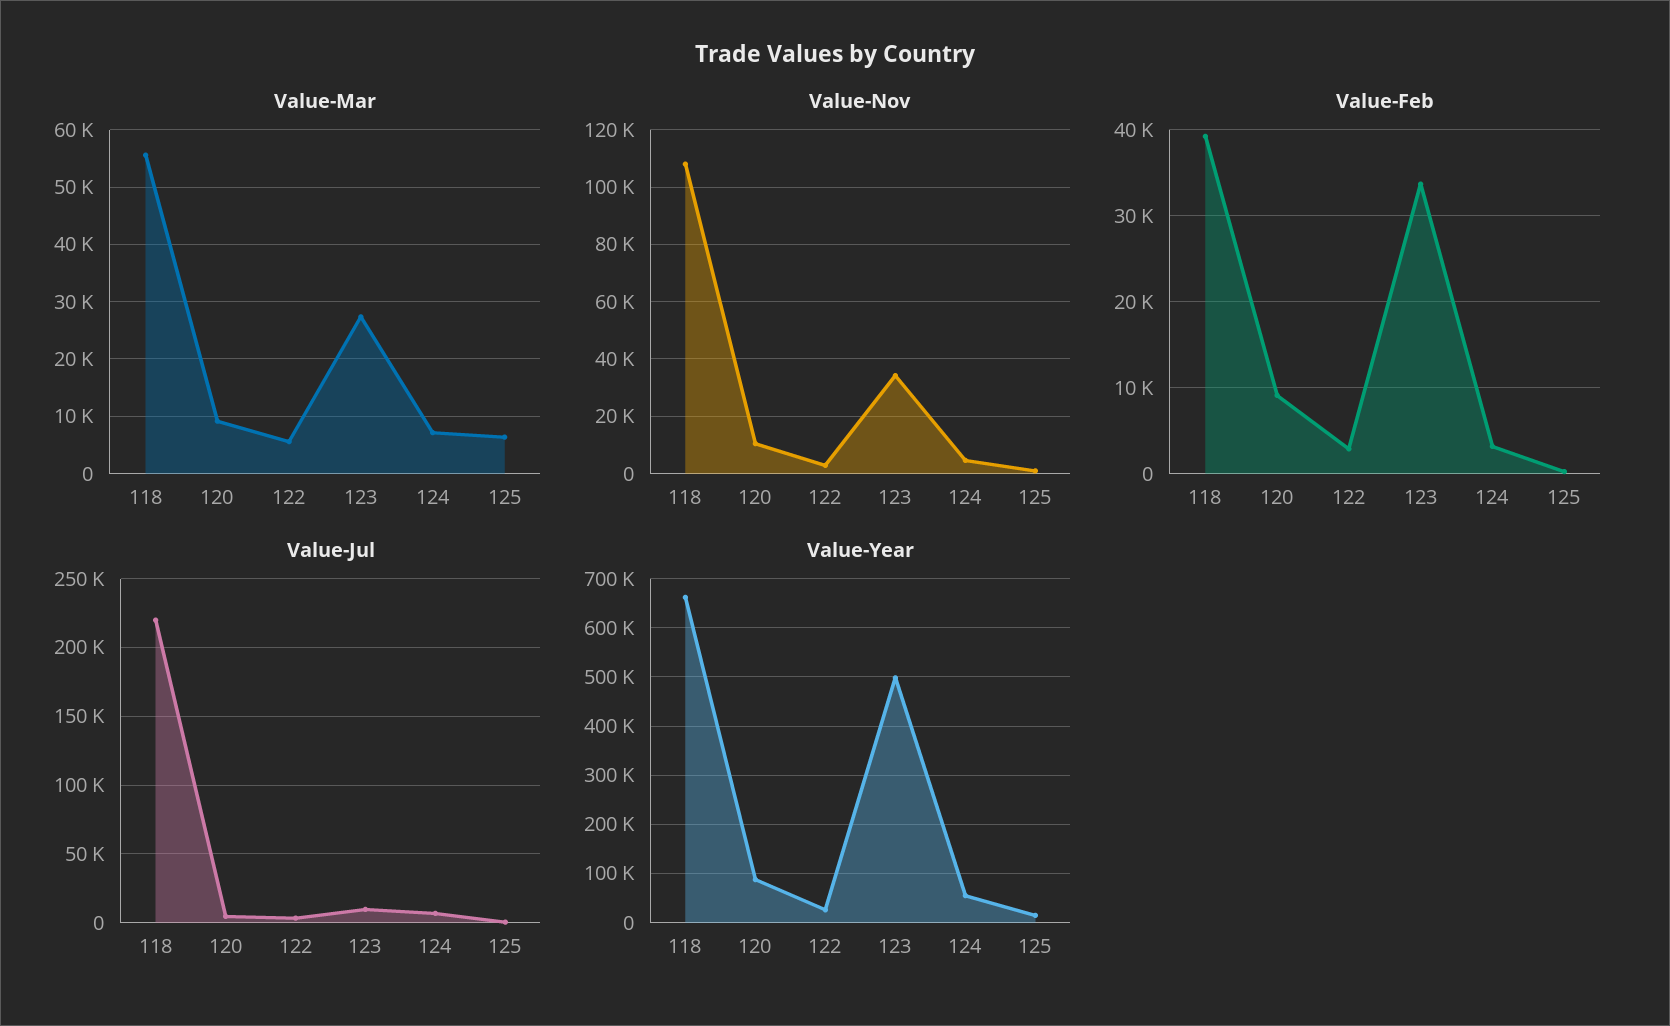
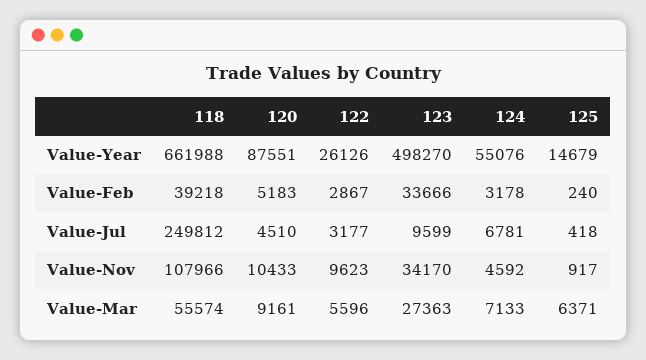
Value-Nov, 122: 2500 -> 9623
Value-Feb, 120: 9000 -> 5183
Value-Jul, 118: 220000 -> 249812

